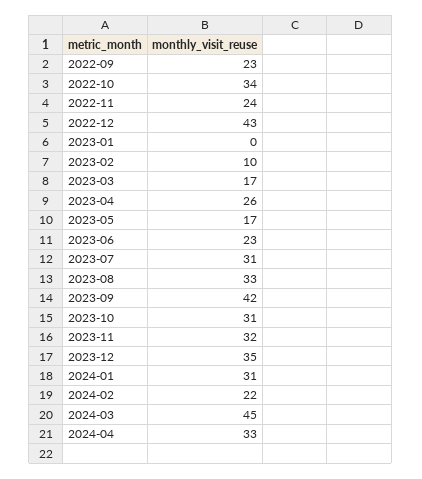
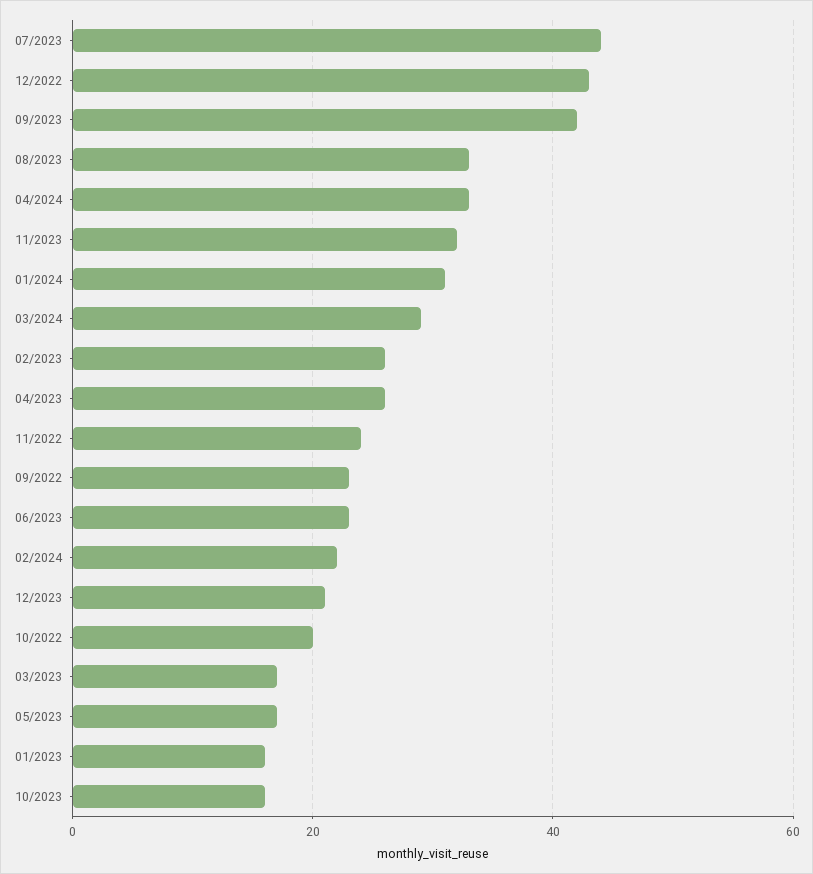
2022-10: 34 -> 20
2023-01: 0 -> 15
2023-02: 10 -> 25
2023-07: 31 -> 45
2023-10: 31 -> 15
2023-12: 35 -> 20
2024-03: 45 -> 30

